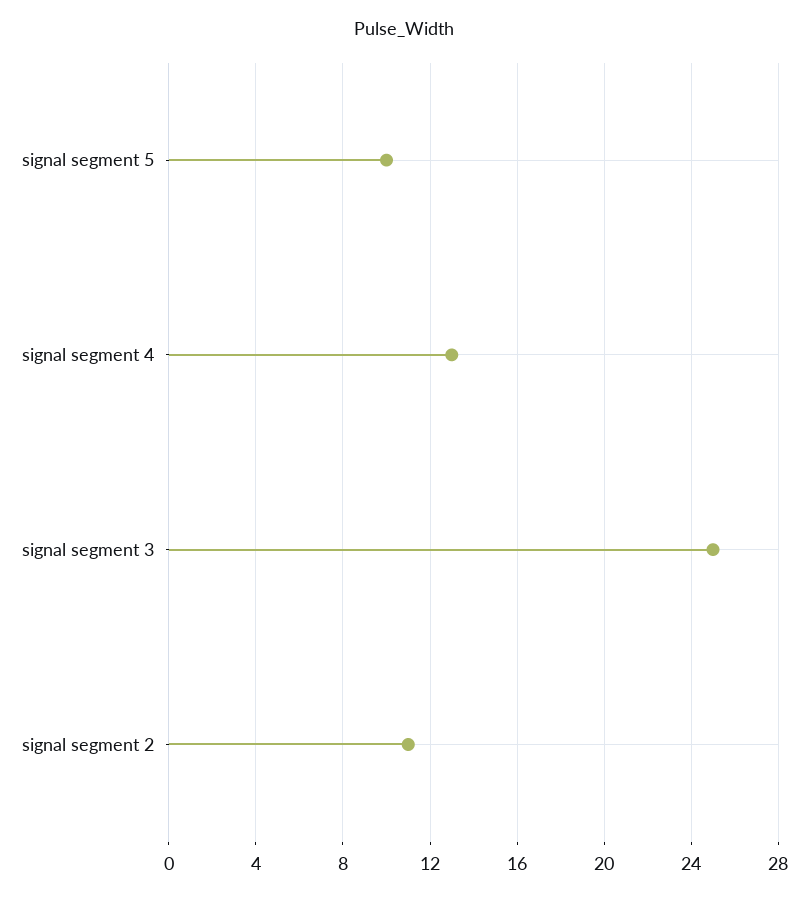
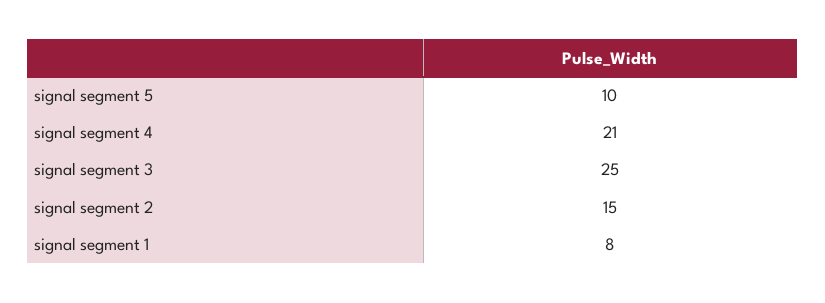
signal segment 4: 13 -> 21
signal segment 2: 11 -> 15
signal segment 1: none -> 8

